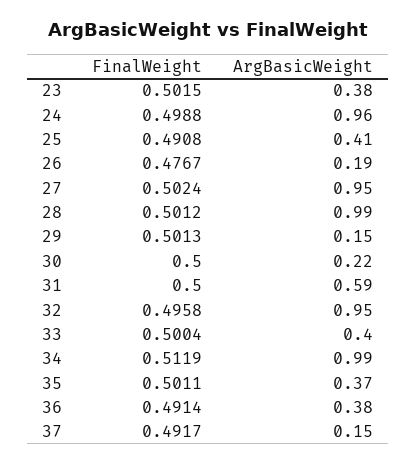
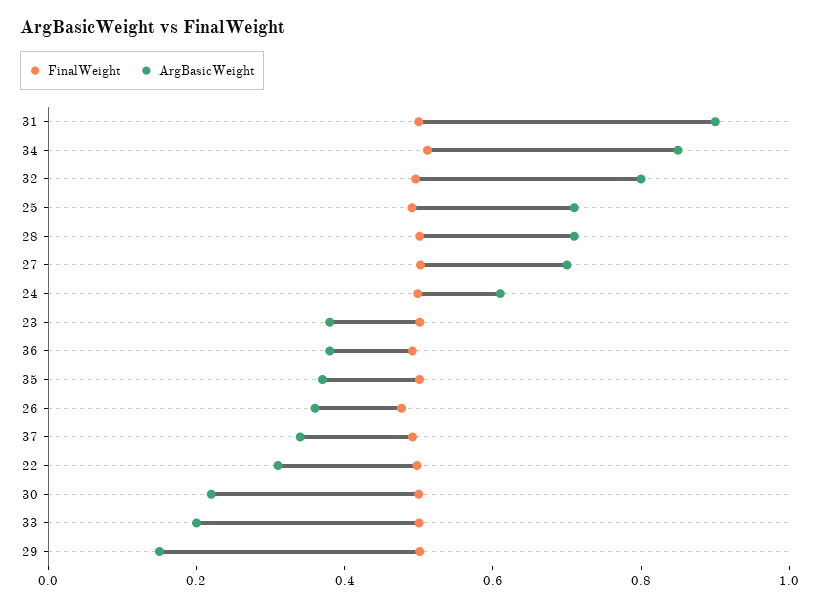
ArgBasicWeight, 24: 0.96 -> 0.6
ArgBasicWeight, 25: 0.41 -> 0.7
ArgBasicWeight, 26: 0.19 -> 0.35
ArgBasicWeight, 27: 0.95 -> 0.7
ArgBasicWeight, 28: 0.99 -> 0.7
ArgBasicWeight, 31: 0.59 -> 0.9
ArgBasicWeight, 32: 0.95 -> 0.8
ArgBasicWeight, 33: 0.4 -> 0.2
ArgBasicWeight, 34: 0.99 -> 0.85
ArgBasicWeight, 37: 0.15 -> 0.35
FinalWeight, 22: none -> 0.5
ArgBasicWeight, 22: none -> 0.3

